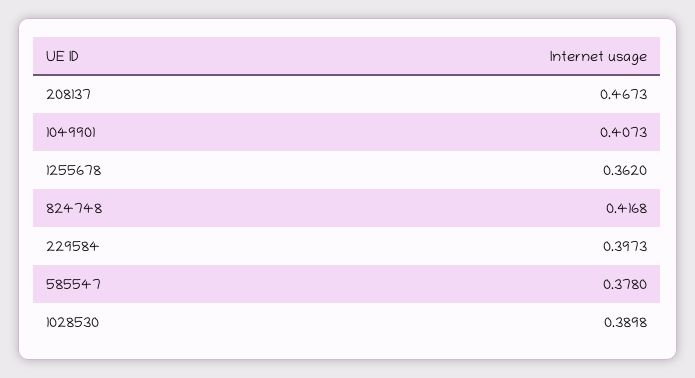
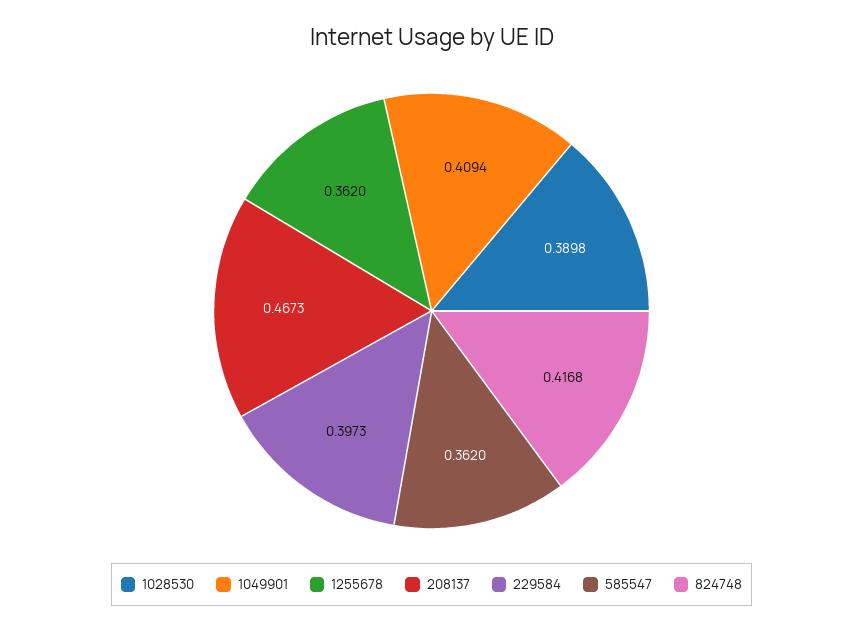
1049901: 0.4073 -> 0.4094
585547: 0.378 -> 0.362

